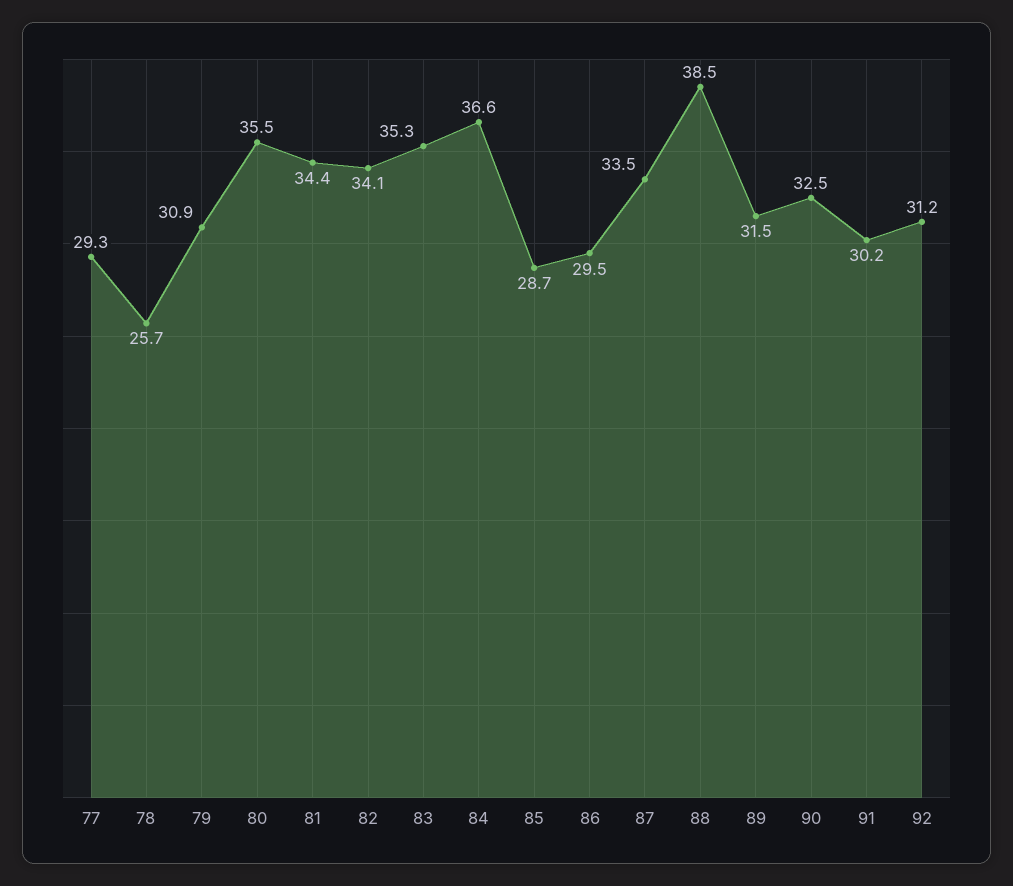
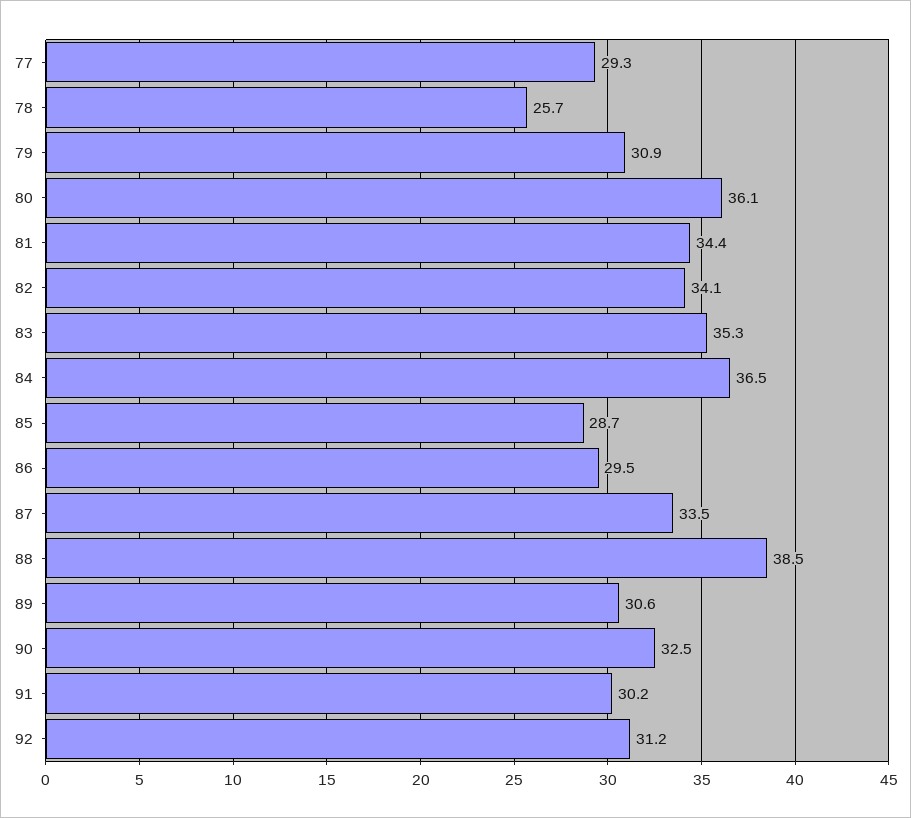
80: 35.5 -> 36.1
84: 36.6 -> 36.5
89: 31.5 -> 30.6

